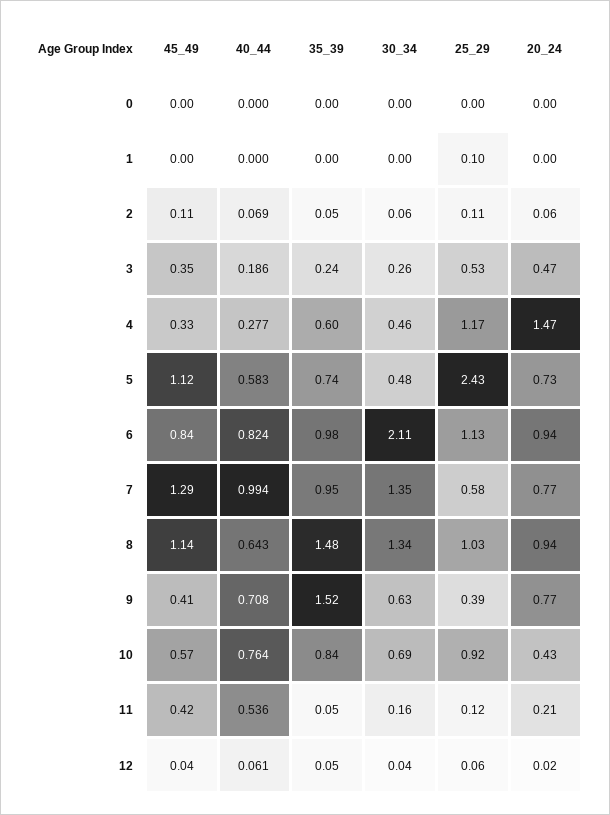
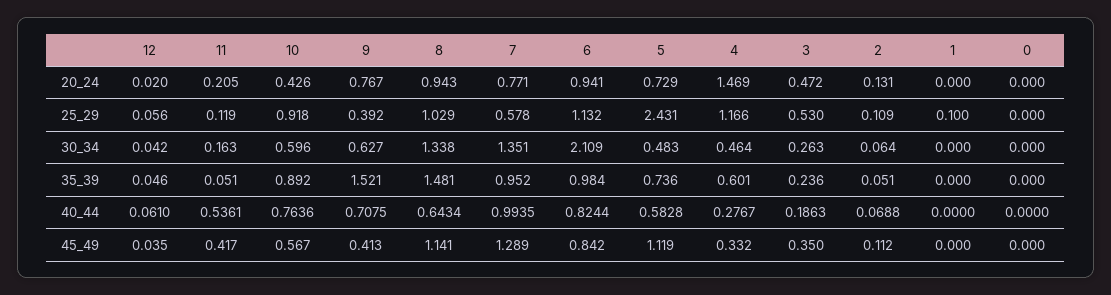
20_24, 2: 0.06 -> 0.131
35_39, 10: 0.84 -> 0.892
30_34, 10: 0.69 -> 0.596

